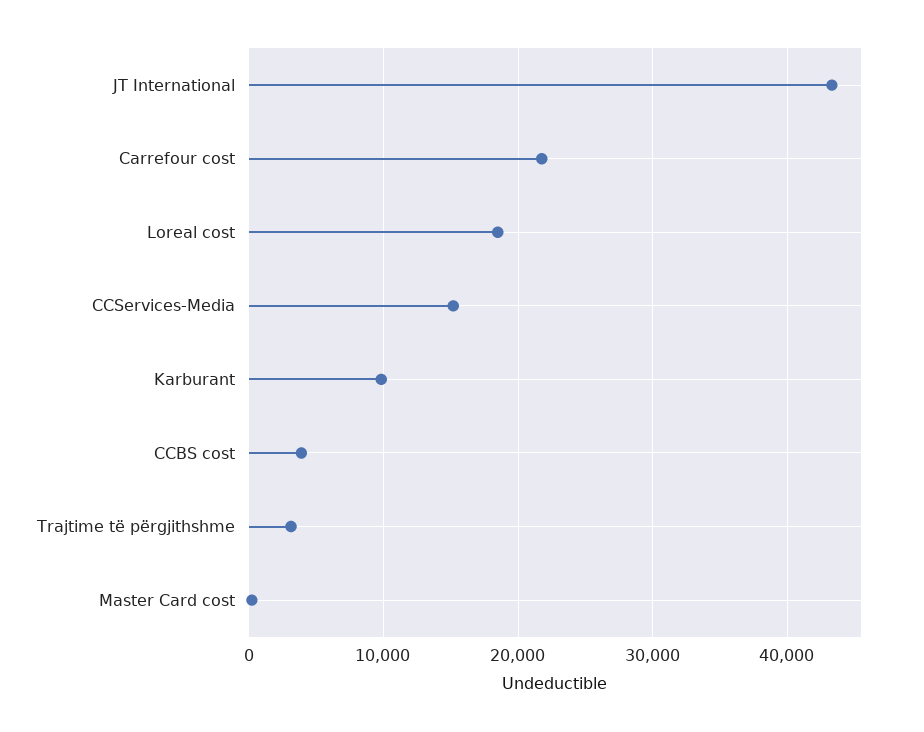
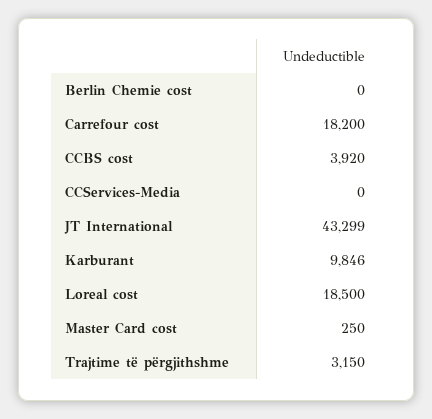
Carrefour cost: 22000 -> 18200
CCServices-Media: 15000 -> 0
Berlin Chemie cost: none -> 0

